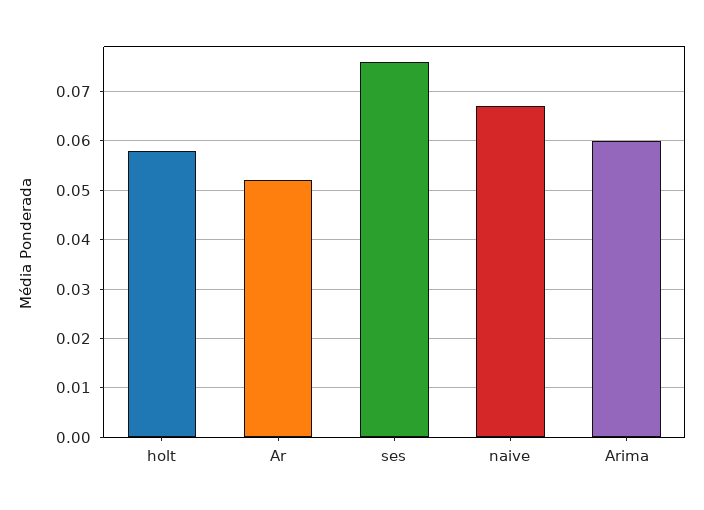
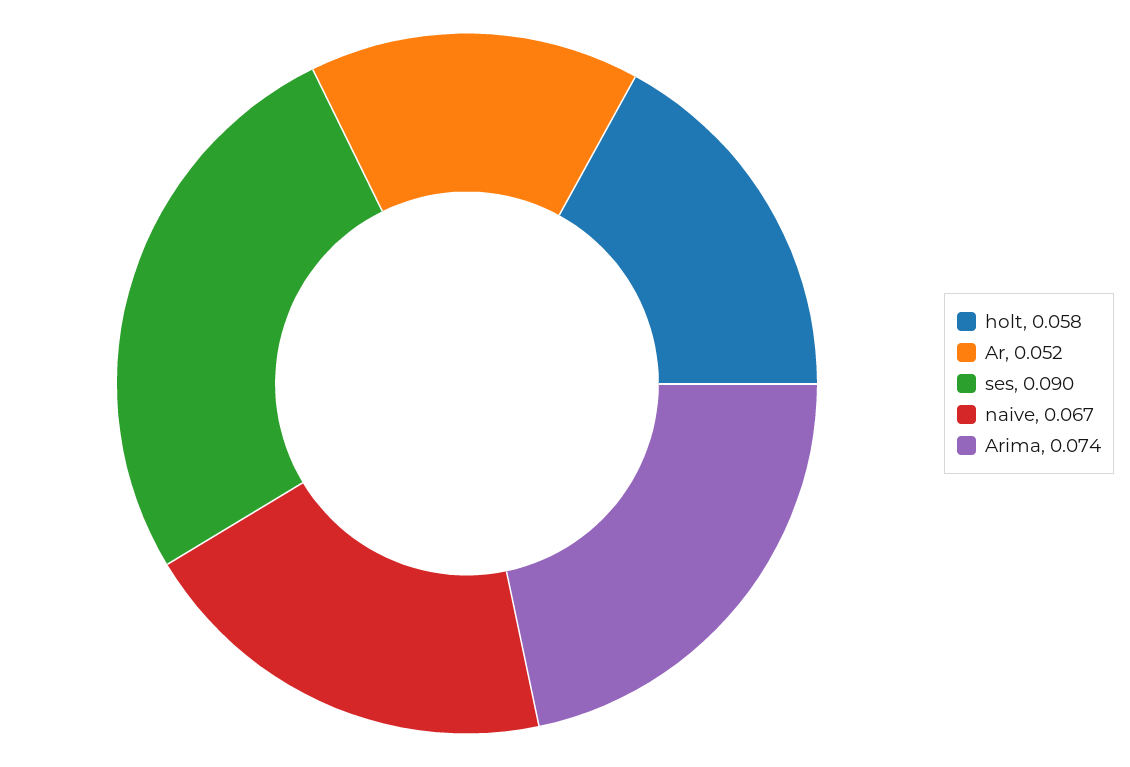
ses: 0.075 -> 0.09
Arima: 0.06 -> 0.074

